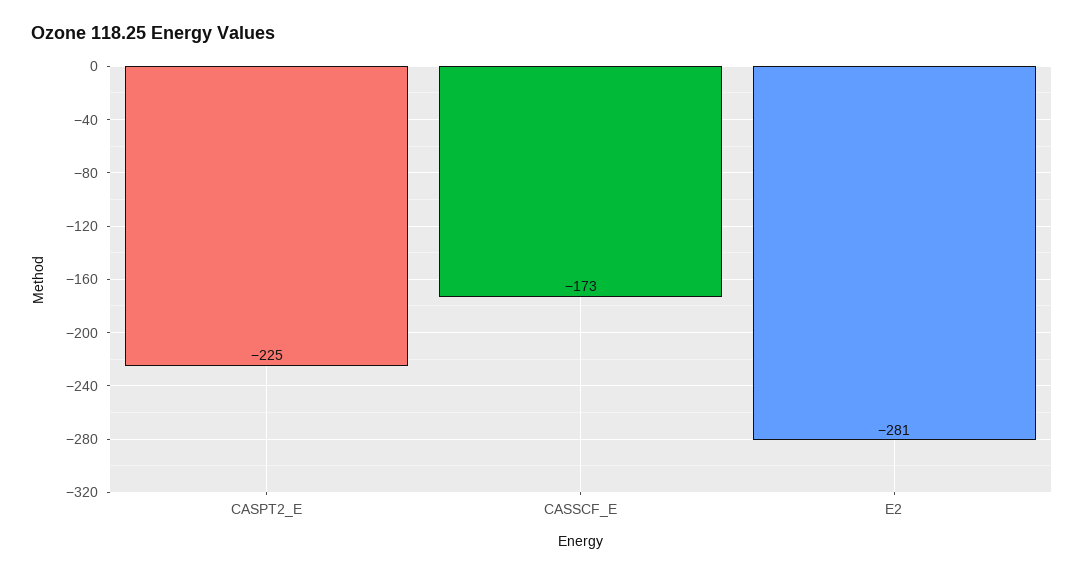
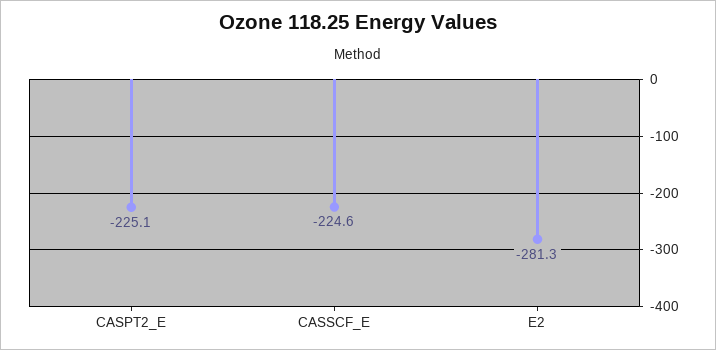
CASSCF_E: -173 -> -224.6

